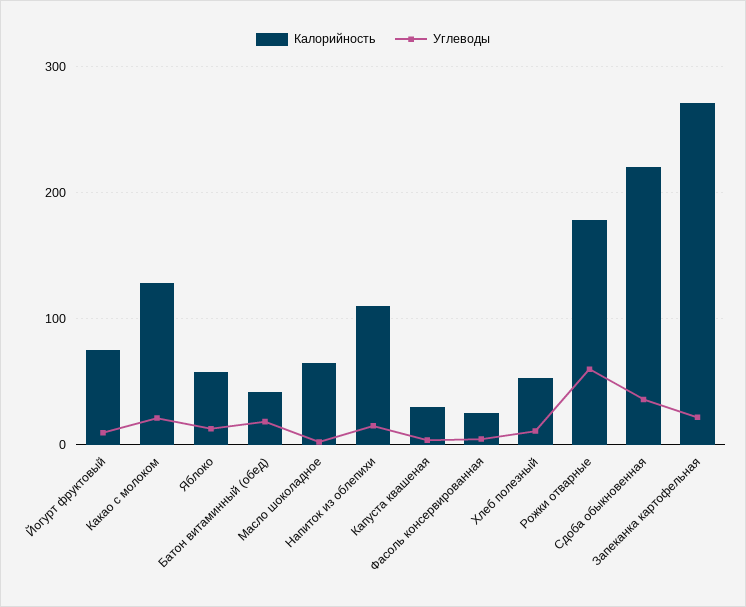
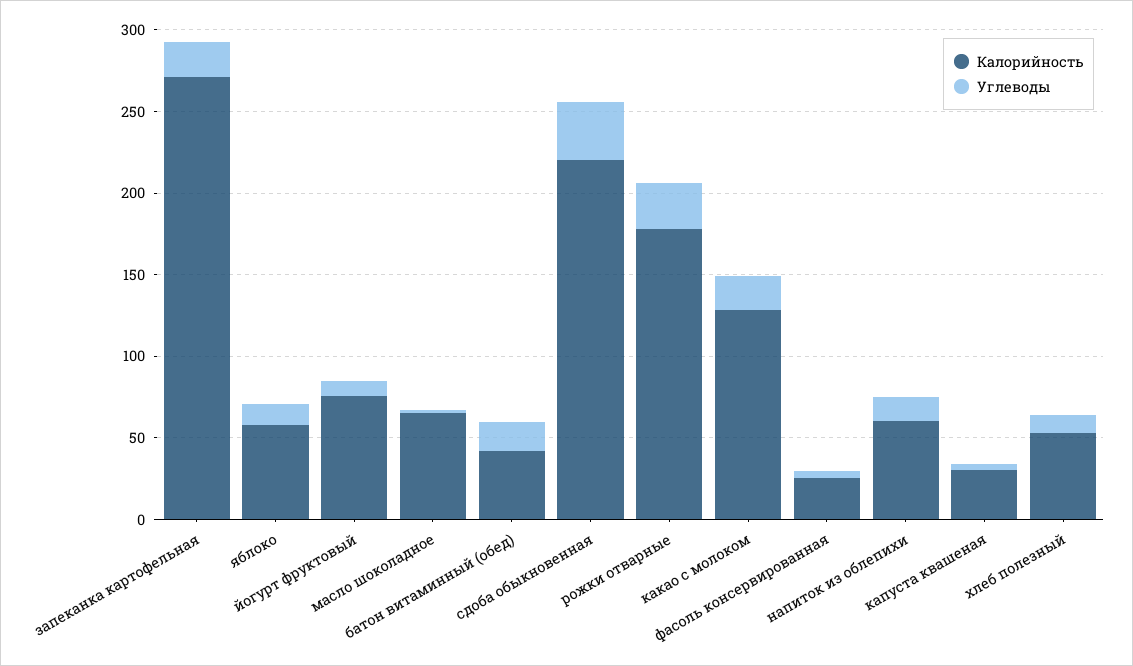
Калорийность, Напиток из облепихи: 110 -> 60
Углеводы, Рожки отварные: 60 -> 30

